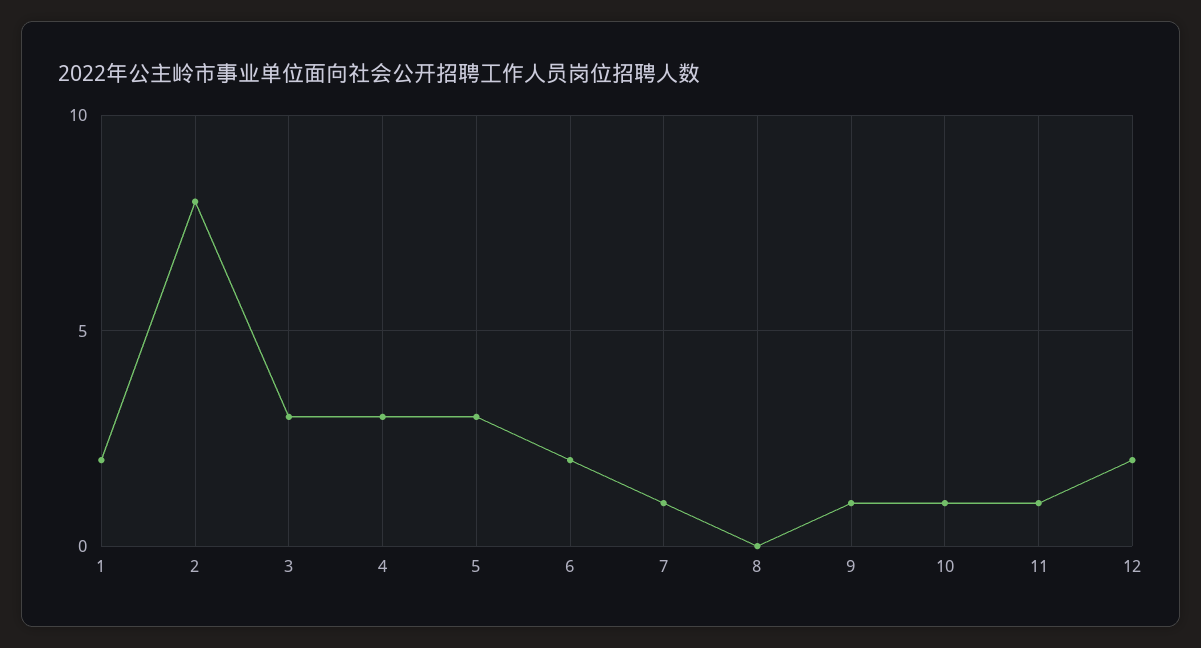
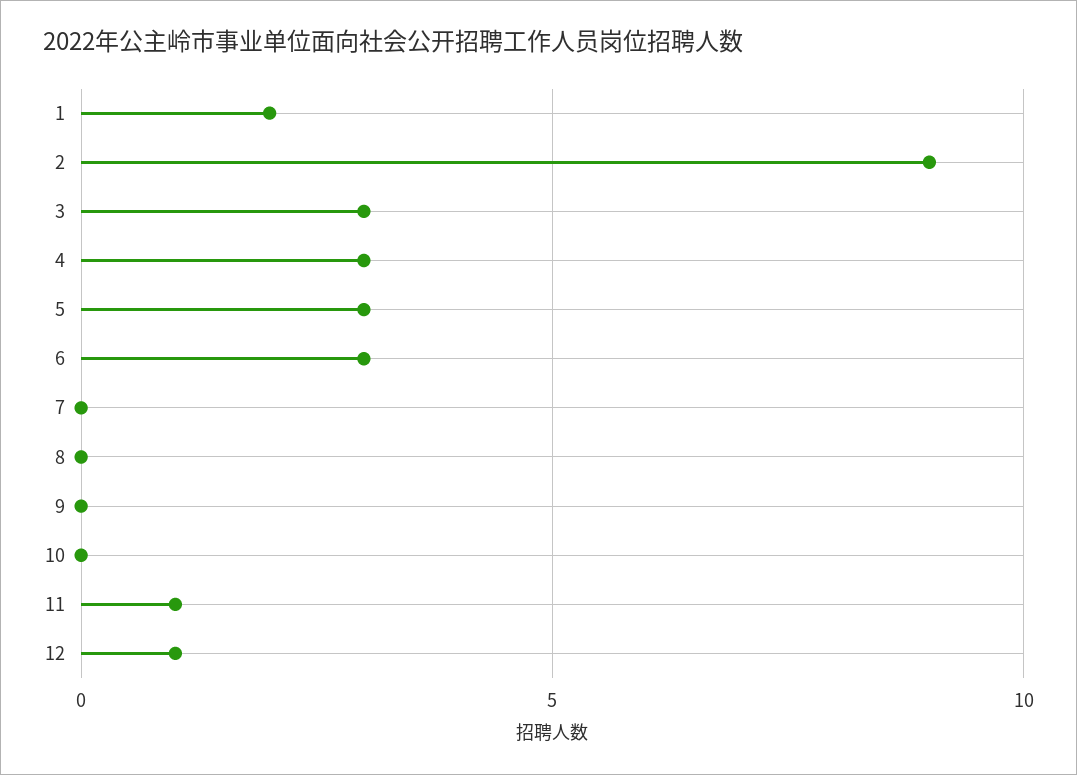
2: 8 -> 9
6: 2 -> 3
7: 1 -> 0
9: 1 -> 0
10: 1 -> 0
12: 2 -> 1

